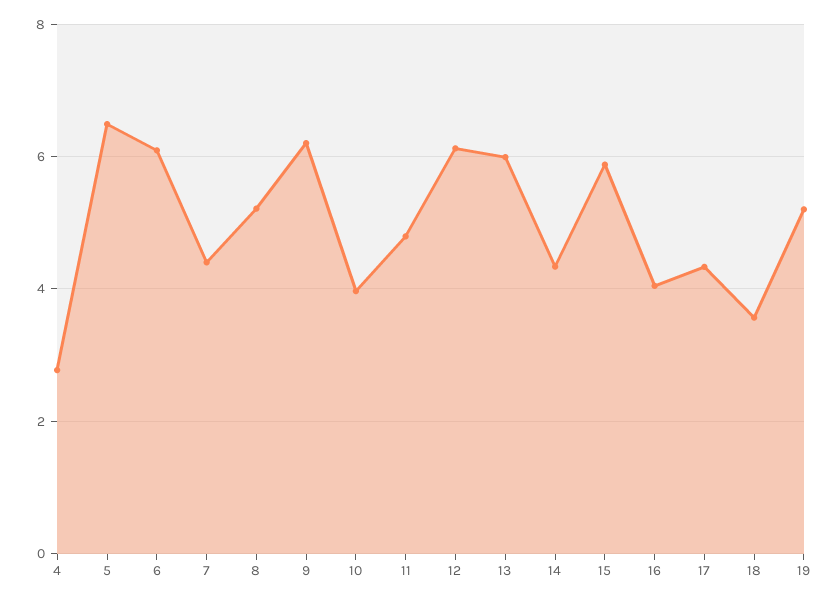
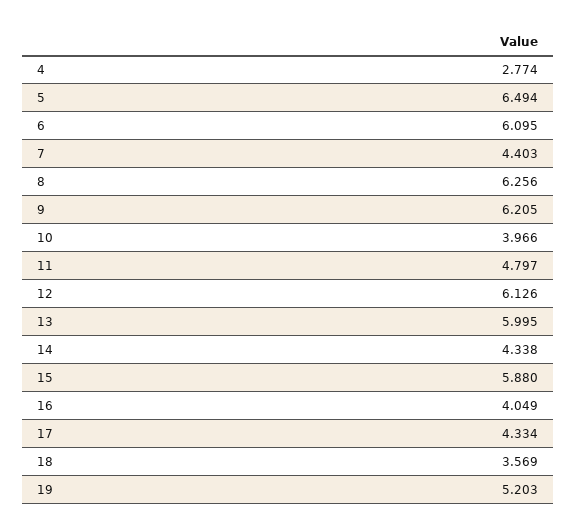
8: 5.2 -> 6.256

